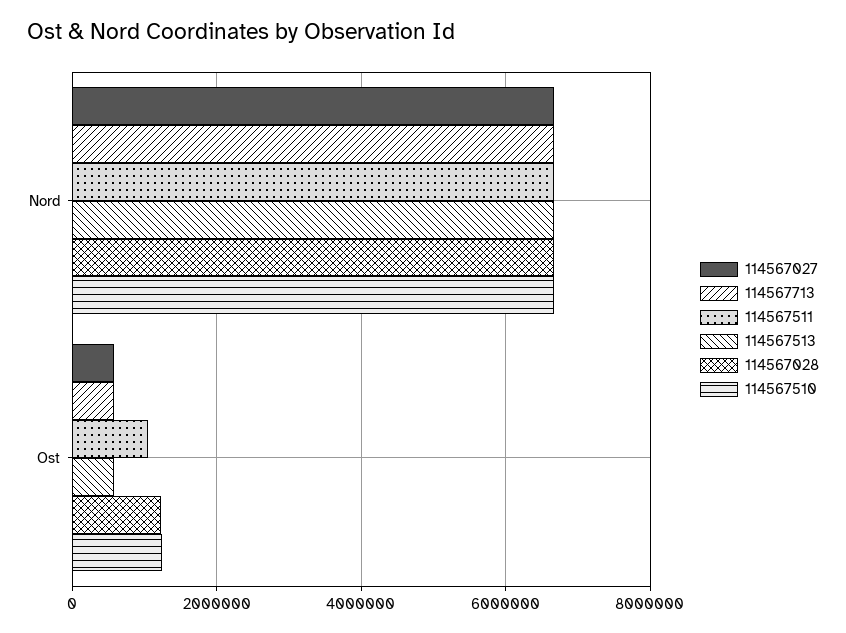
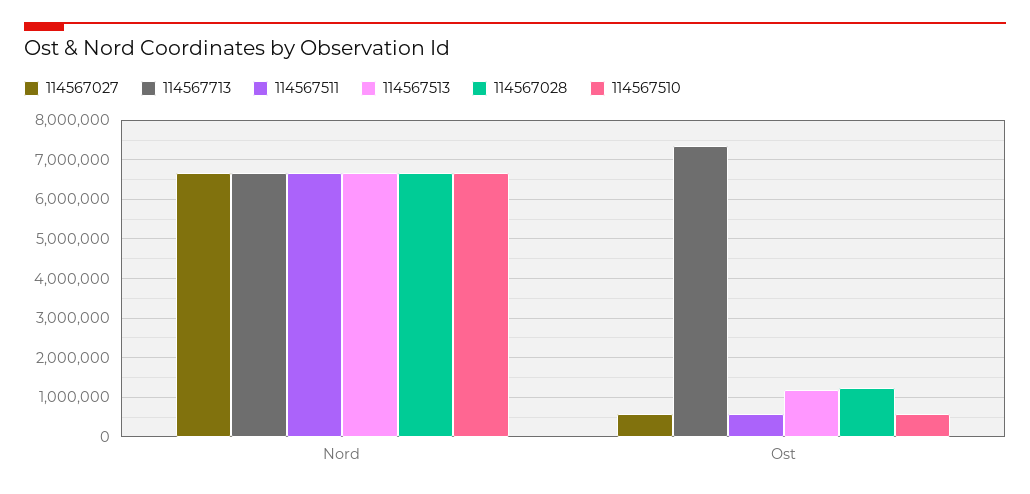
114567713, Ost: 600000 -> 7400000
114567511, Ost: 1000000 -> 600000
114567513, Ost: 600000 -> 1200000
114567510, Ost: 1200000 -> 600000

